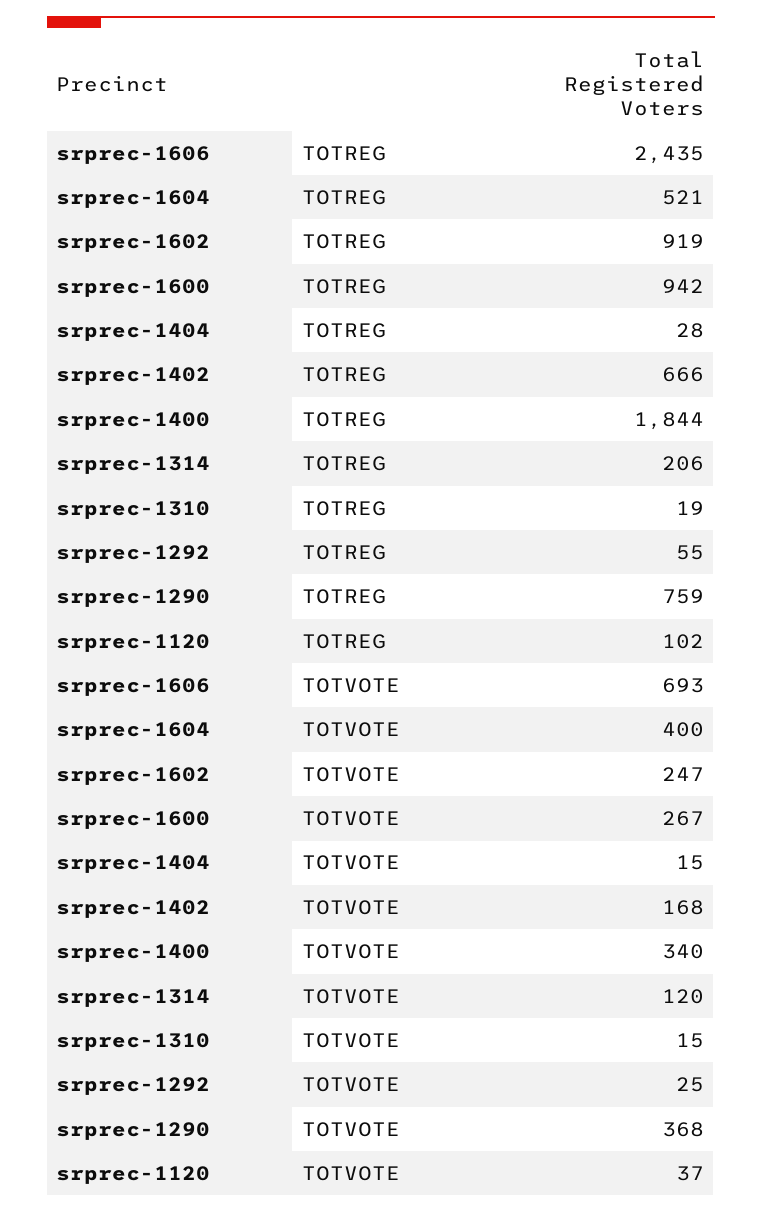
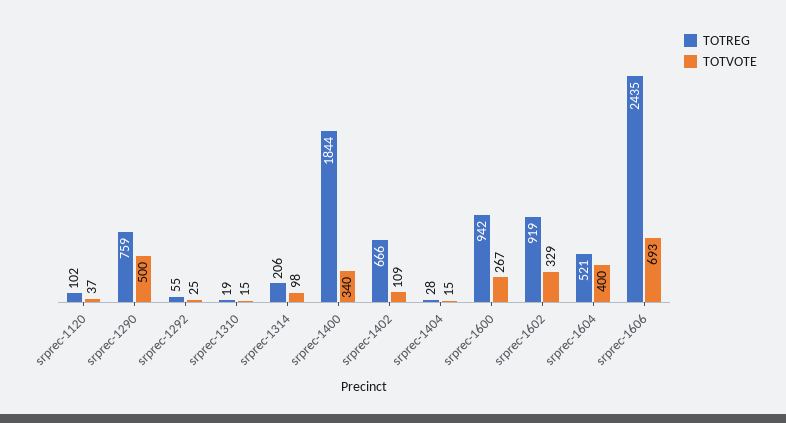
TOTVOTE, srprec-1602: 247 -> 329
TOTVOTE, srprec-1402: 168 -> 109
TOTVOTE, srprec-1314: 120 -> 98
TOTVOTE, srprec-1290: 368 -> 500

